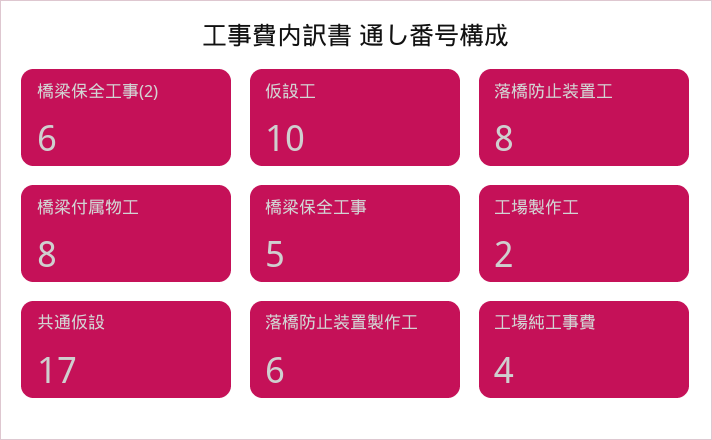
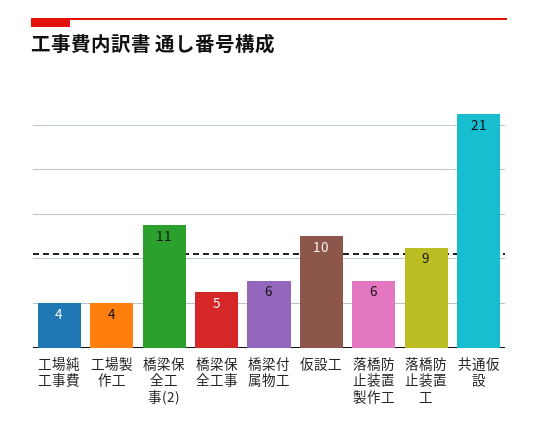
橋梁保全工事(2): 6 -> 11
落橋防止装置工: 8 -> 9
橋梁付属物工: 8 -> 6
工場製作工: 2 -> 4
共通仮設: 17 -> 21

